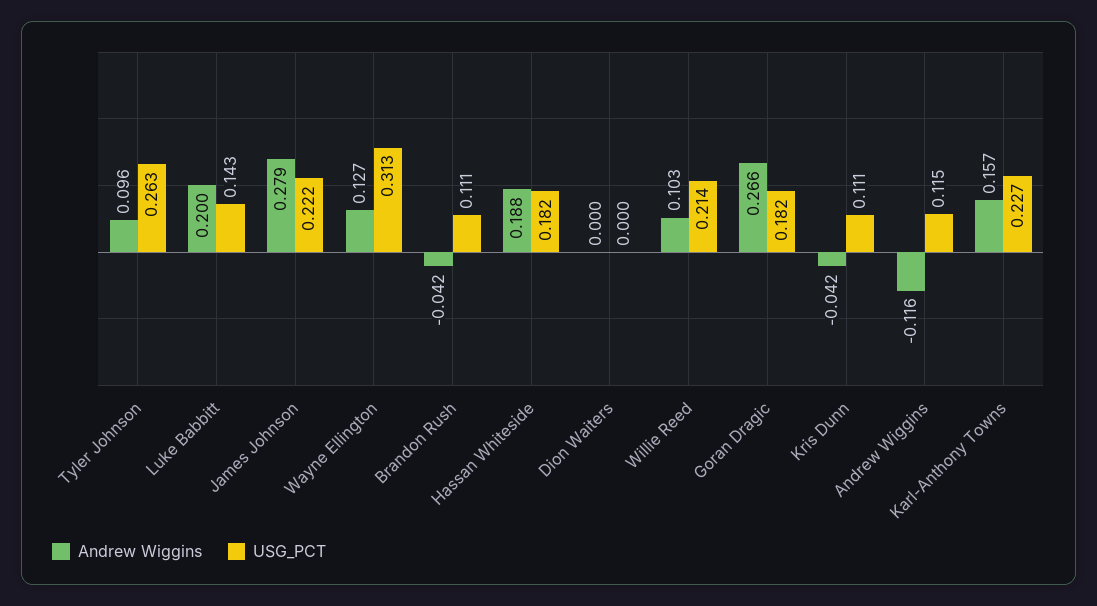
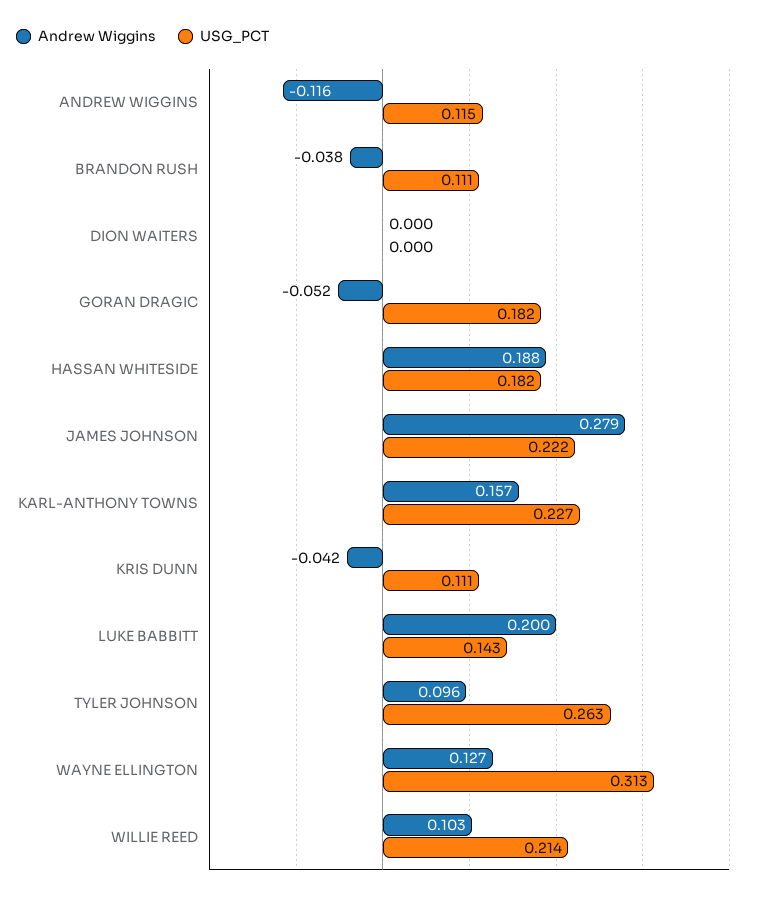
Andrew Wiggins, Brandon Rush: -0.042 -> -0.038
Andrew Wiggins, Goran Dragic: 0.266 -> -0.052

